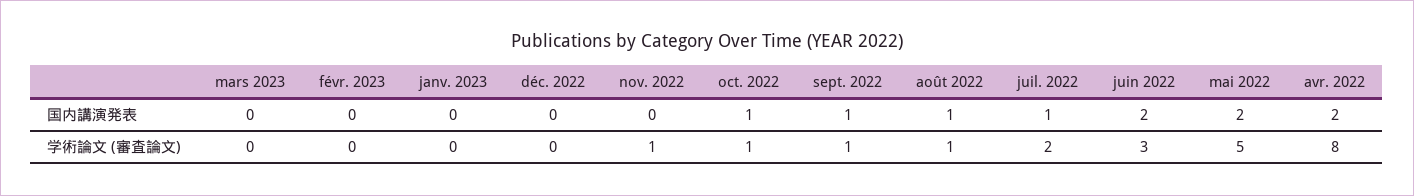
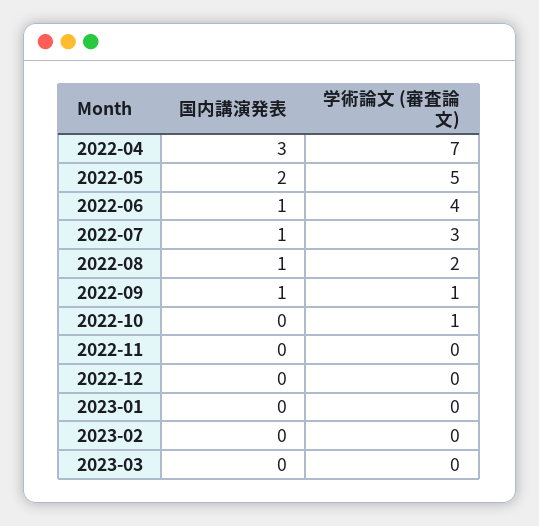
oct. 2022, 国内講演発表: 1 -> 0
juin 2022, 国内講演発表: 2 -> 1
avr. 2022, 国内講演発表: 2 -> 3
nov. 2022, 学術論文 (審査論文): 1 -> 0
août 2022, 学術論文 (審査論文): 1 -> 2
juil. 2022, 学術論文 (審査論文): 2 -> 3
juin 2022, 学術論文 (審査論文): 3 -> 4
avr. 2022, 学術論文 (審査論文): 8 -> 7

